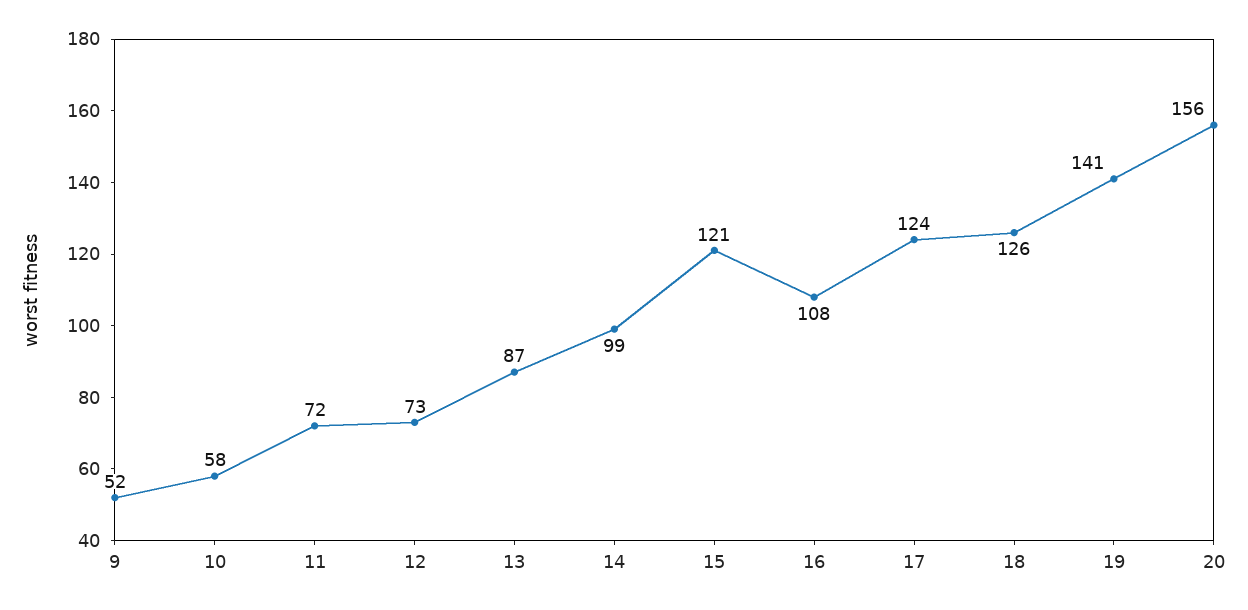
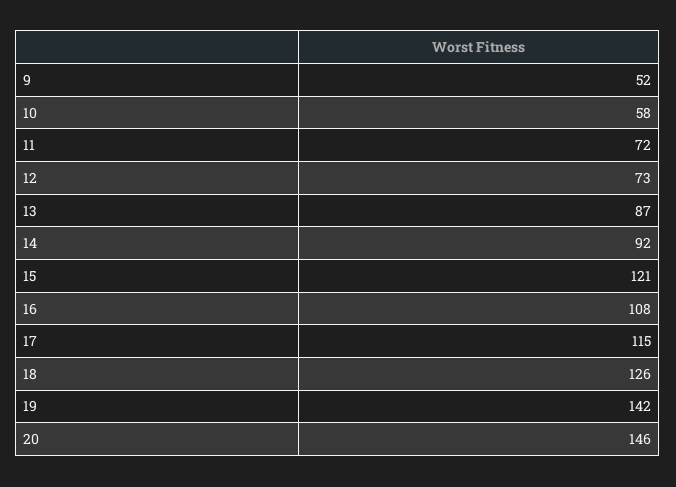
14: 99 -> 92
17: 124 -> 115
19: 141 -> 142
20: 156 -> 146

